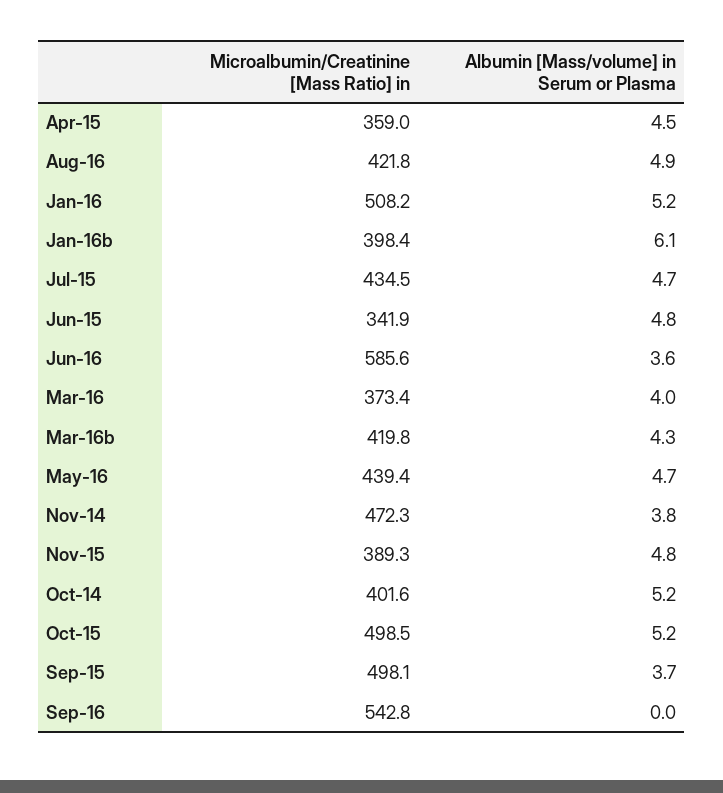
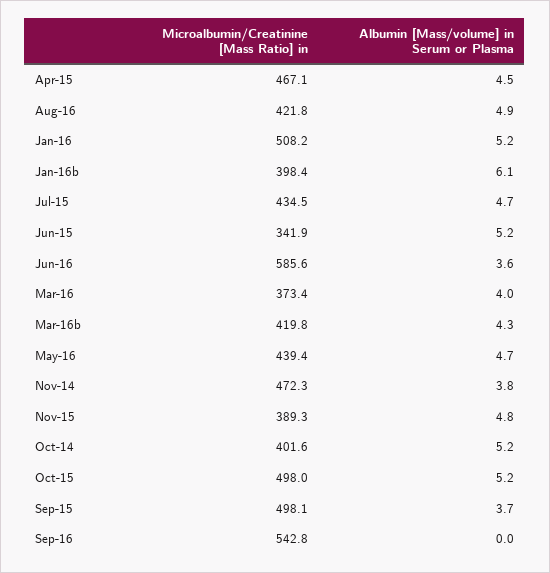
Microalbumin/Creatinine [Mass Ratio] in, Apr-15: 359 -> 467.1
Albumin [Mass/volume] in Serum or Plasma, Jun-15: 4.8 -> 5.2
Microalbumin/Creatinine [Mass Ratio] in, Oct-15: 498.5 -> 498

